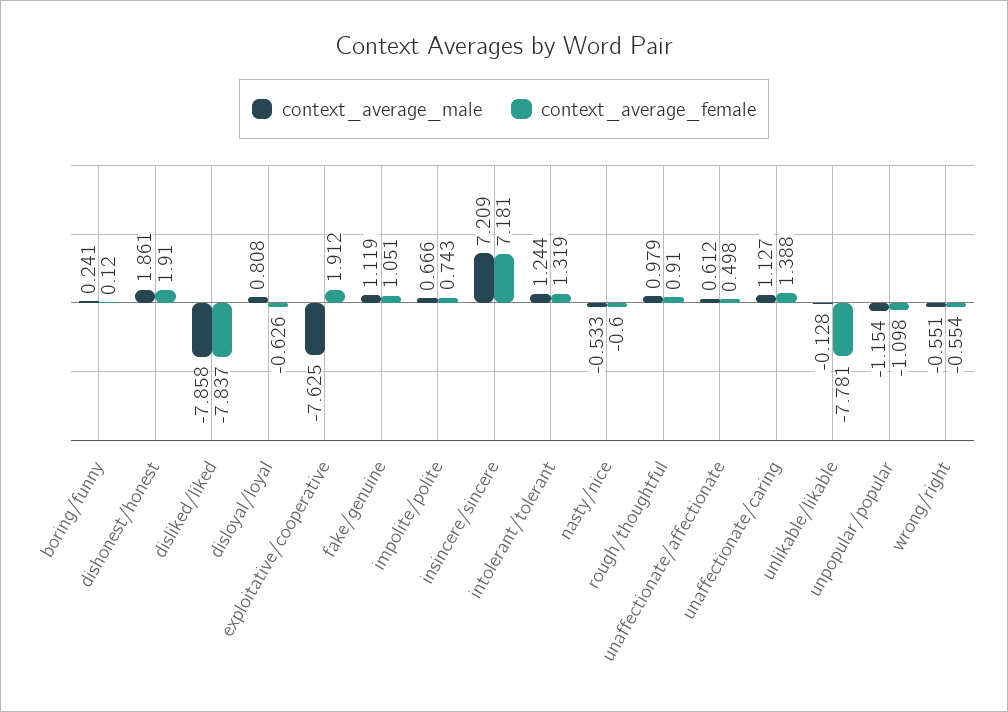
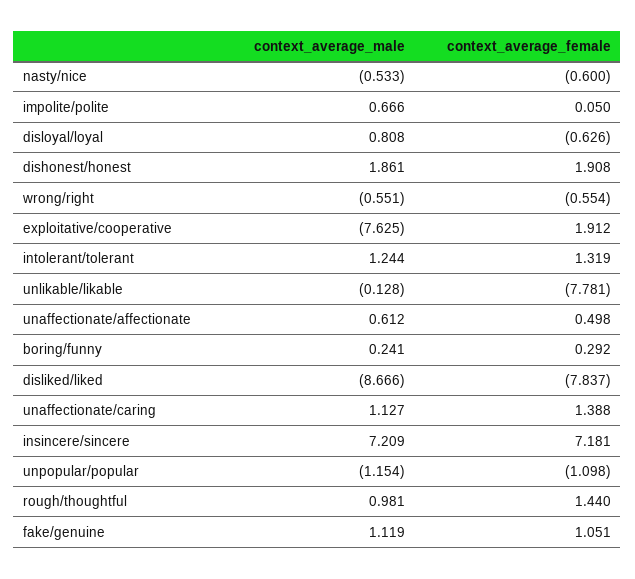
context_average_female, boring/funny: 0.12 -> 0.292
context_average_female, dishonest/honest: 1.91 -> 1.908
context_average_male, disliked/liked: -7.858 -> -8.666
context_average_female, impolite/polite: 0.743 -> 0.05
context_average_male, rough/thoughtful: 0.979 -> 0.981
context_average_female, rough/thoughtful: 0.91 -> 1.44

